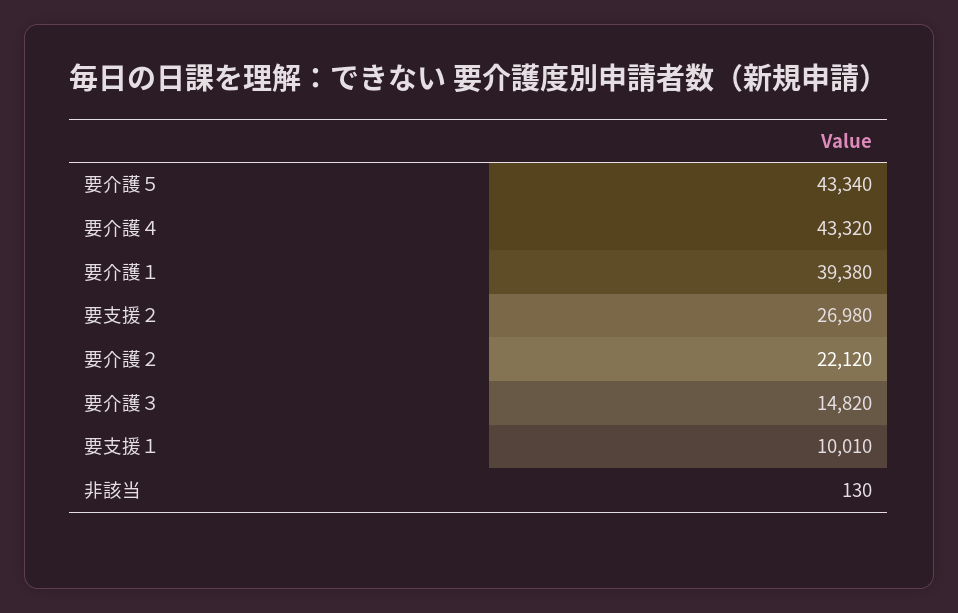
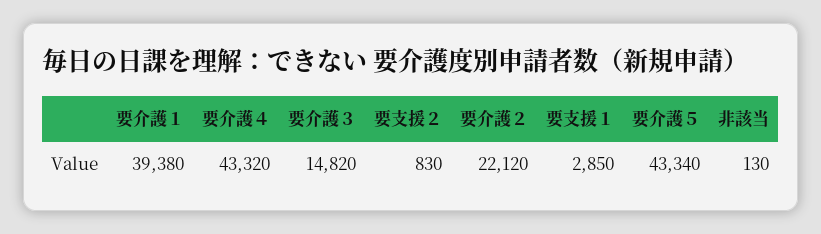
要支援２: 26980 -> 830
要支援１: 10010 -> 2850

